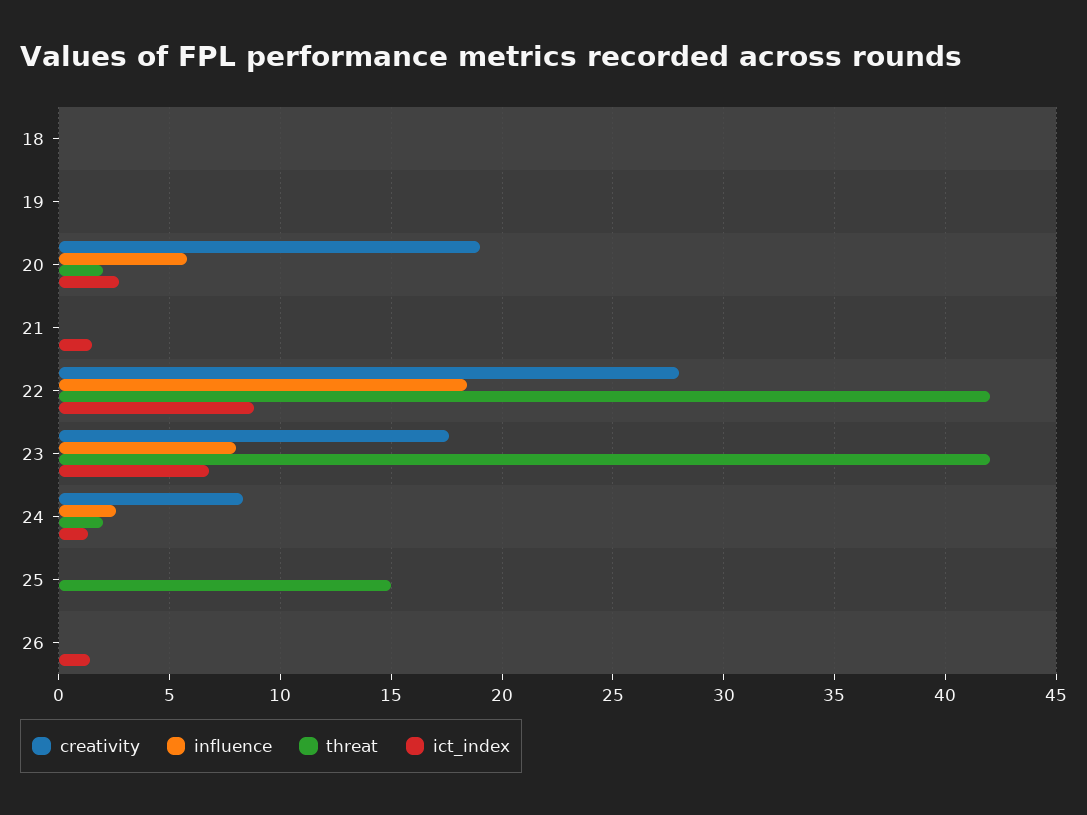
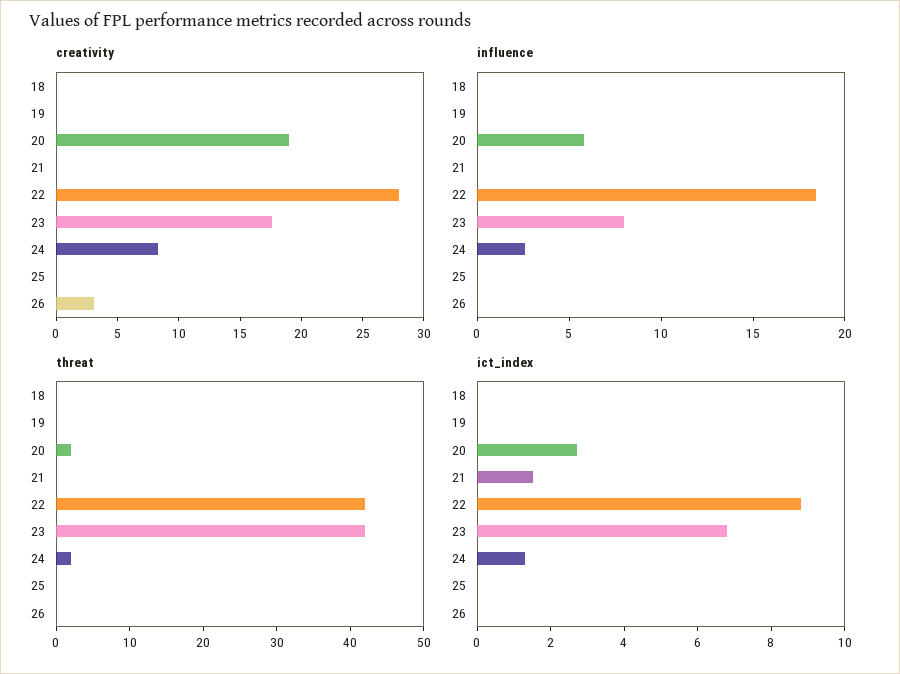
threat, 25: 15 -> 0
creativity, 26: 0 -> 3
ict_index, 26: 1.5 -> 0

